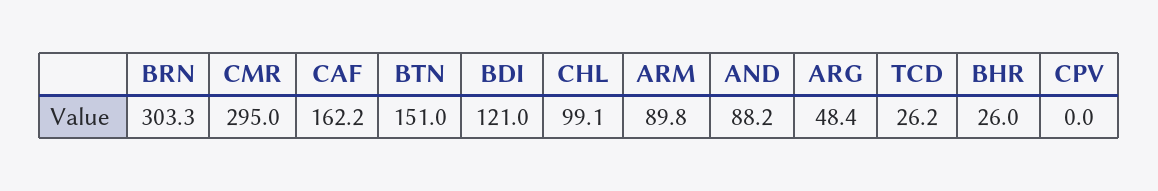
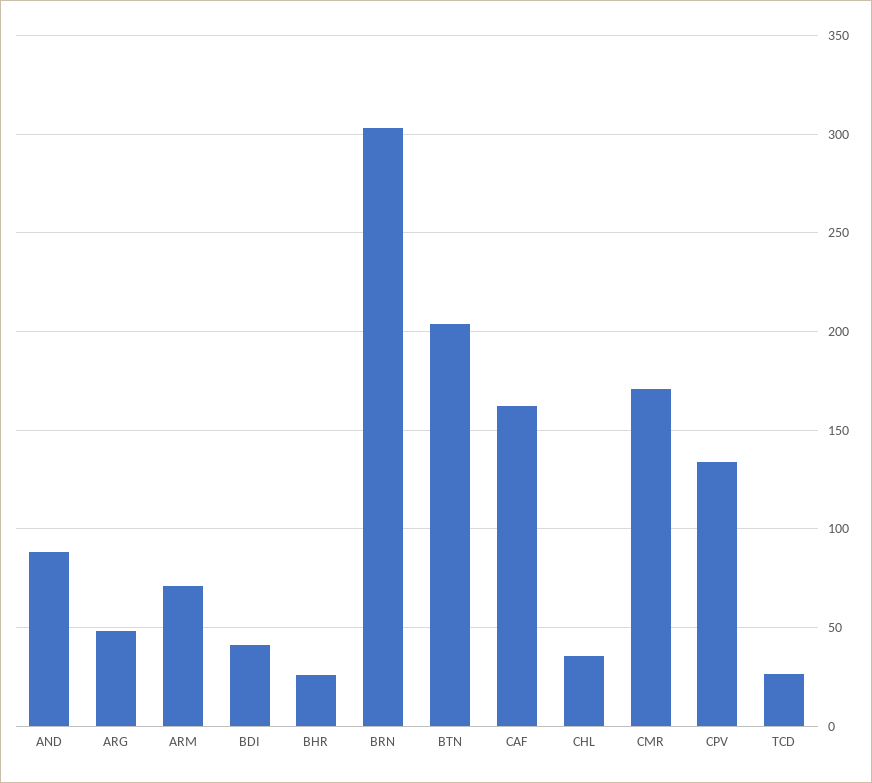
CMR: 295 -> 170
BTN: 151 -> 205
BDI: 121 -> 40
CHL: 99.1 -> 35
ARM: 89.8 -> 70
CPV: 0 -> 135

